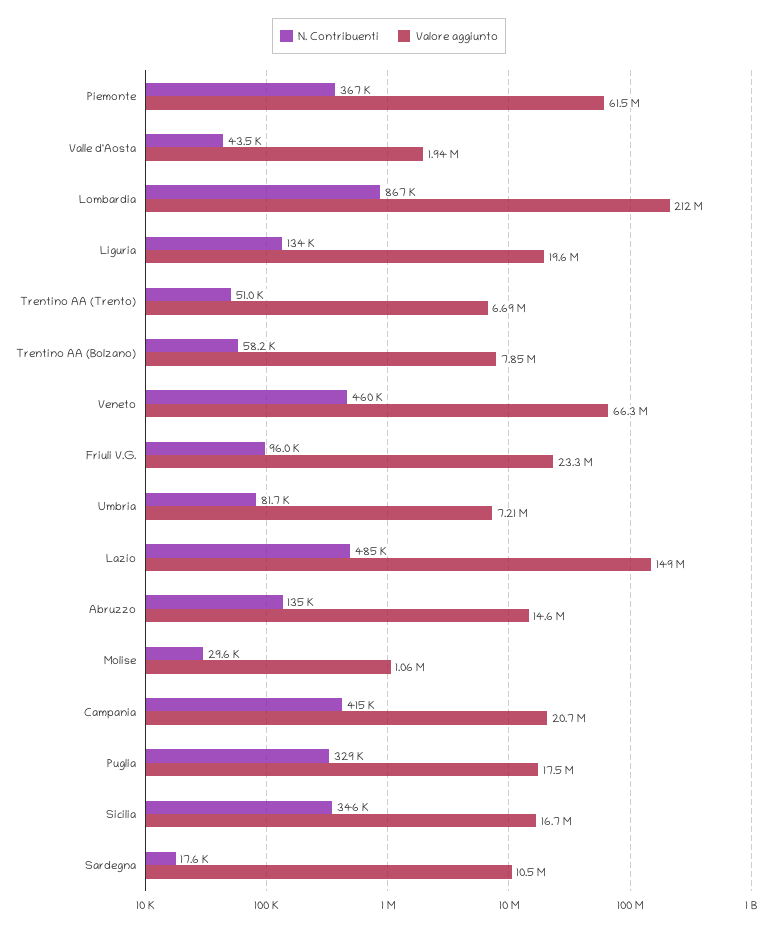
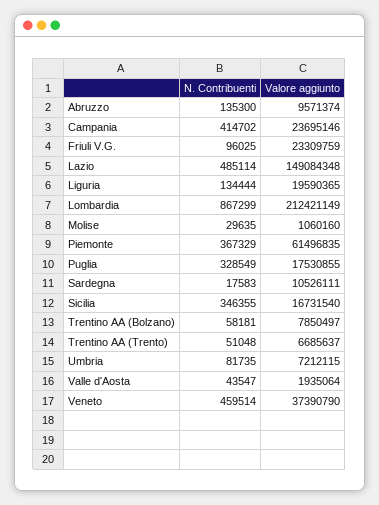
Valore aggiunto, Veneto: 66300000 -> 37390790
Valore aggiunto, Abruzzo: 14600000 -> 9571374
Valore aggiunto, Campania: 20700000 -> 23695146

